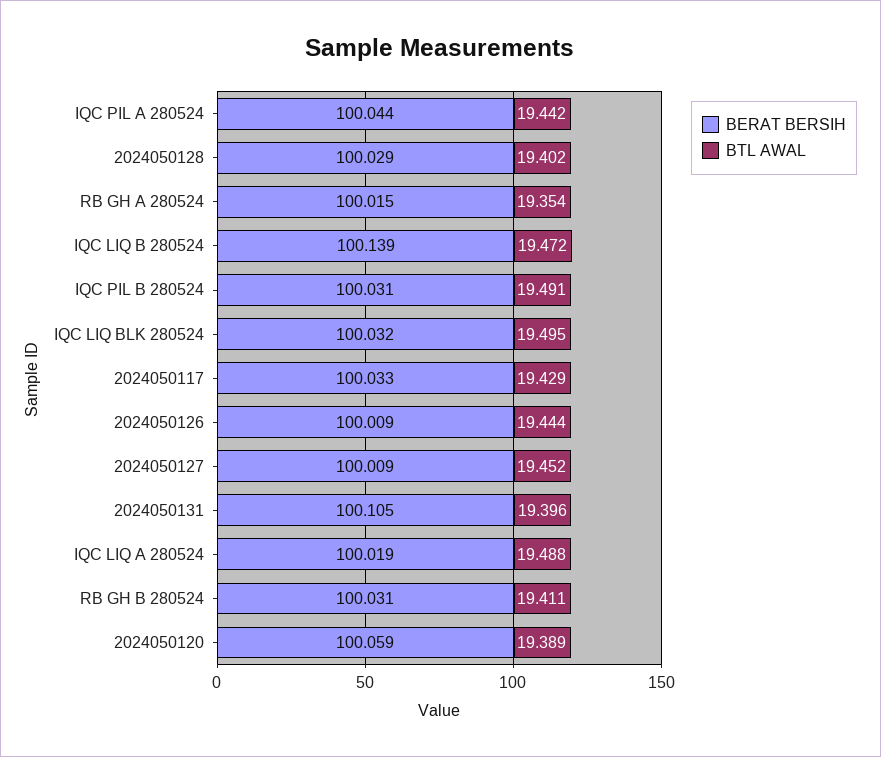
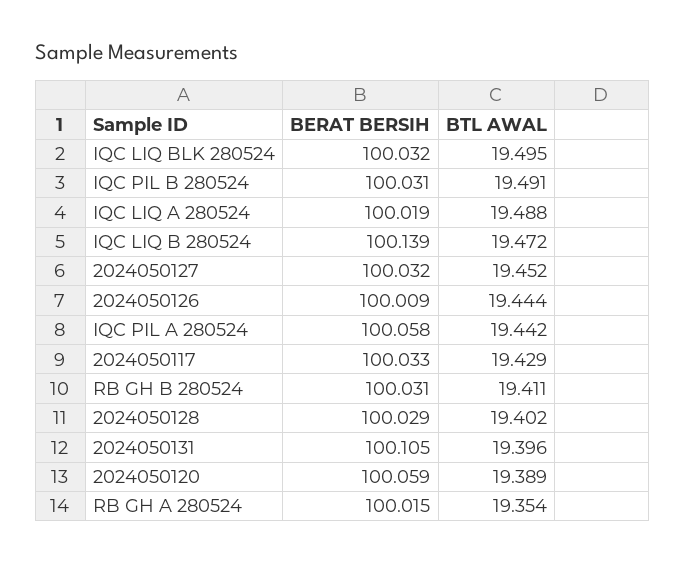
BERAT BERSIH, IQC PIL A 280524: 100.044 -> 100.058
BERAT BERSIH, 2024050127: 100.009 -> 100.032

